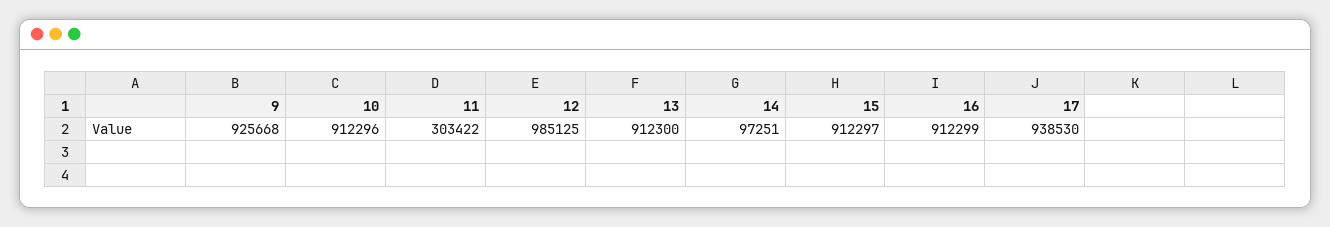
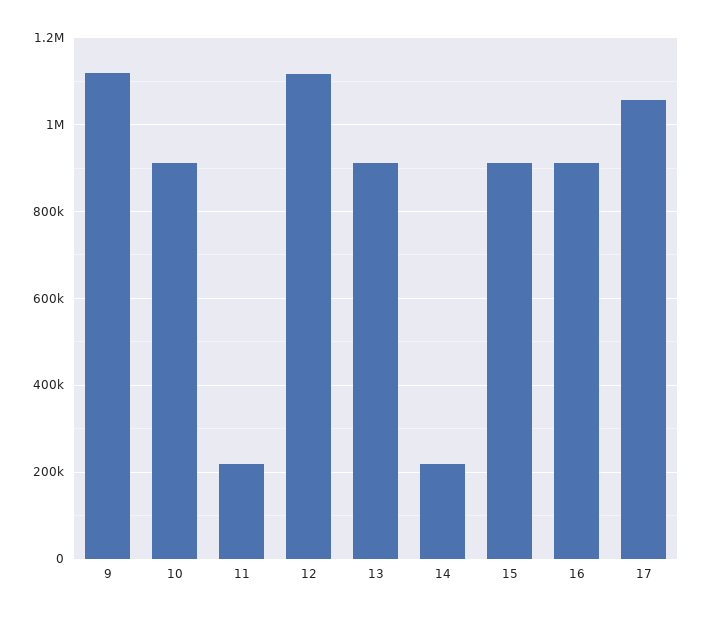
9: 925668 -> 1120000
11: 303422 -> 220000
12: 985125 -> 1120000
14: 97251 -> 220000
17: 938530 -> 1060000

